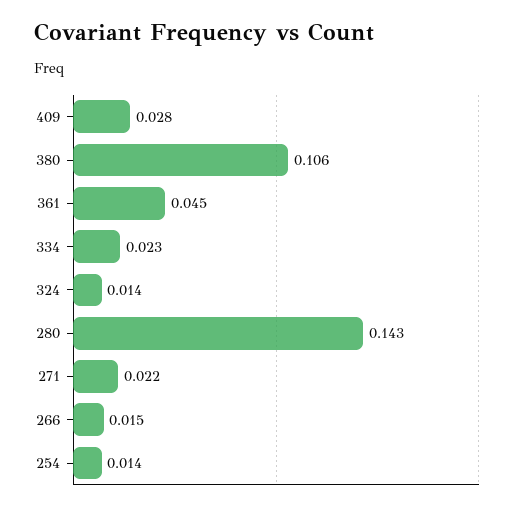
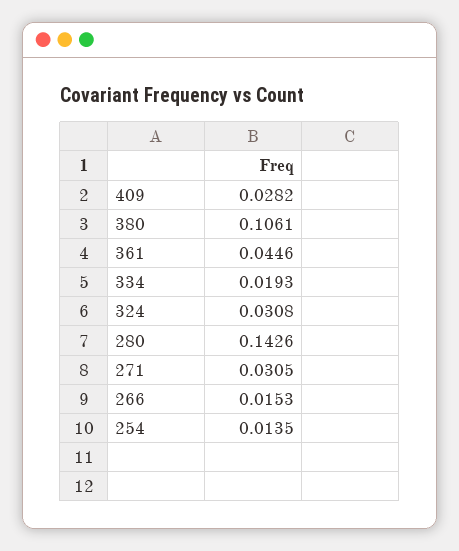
334: 0.023 -> 0.0193
324: 0.014 -> 0.0308
271: 0.022 -> 0.0305

